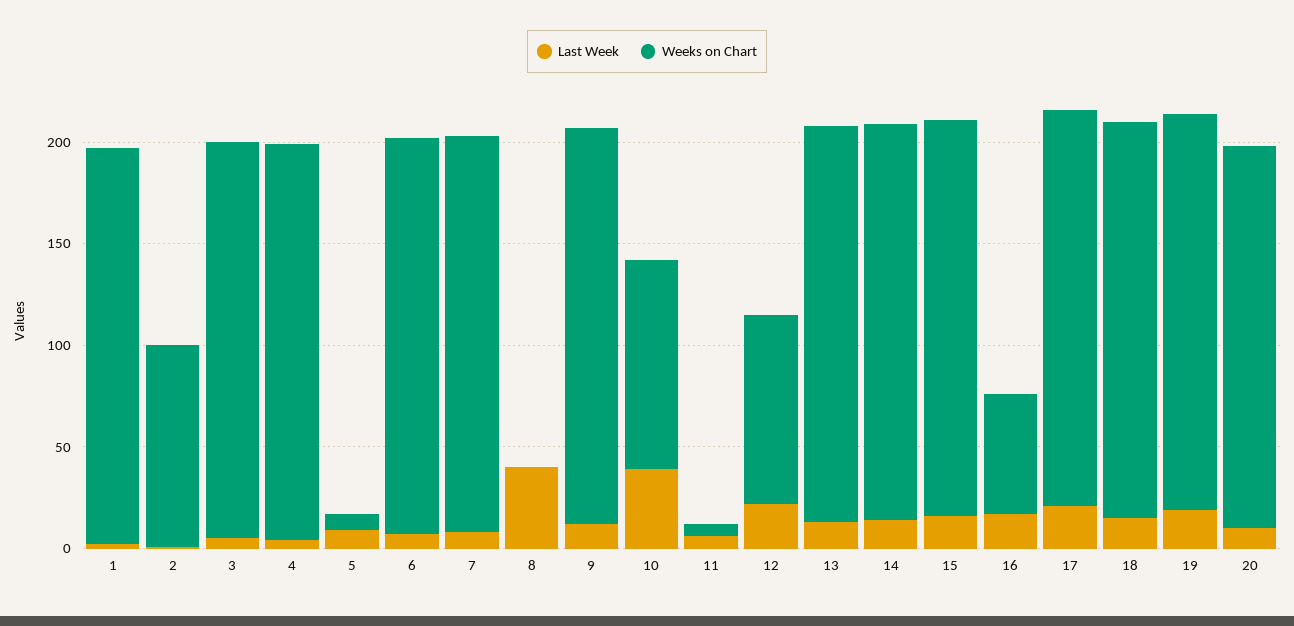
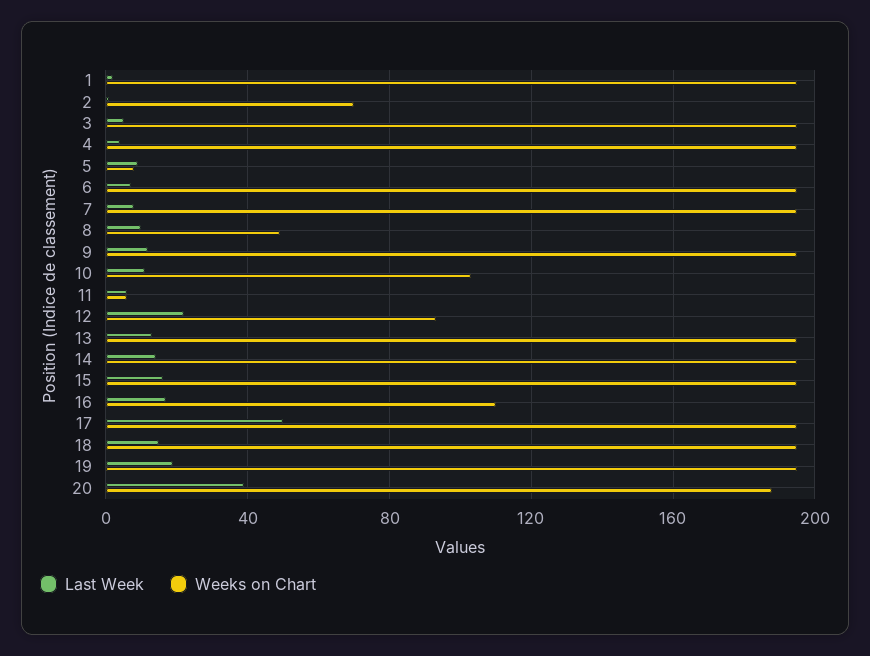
Weeks on Chart, 2: 100 -> 70
Last Week, 8: 40 -> 10
Weeks on Chart, 8: 0 -> 50
Last Week, 10: 40 -> 10
Weeks on Chart, 16: 60 -> 110
Last Week, 17: 20 -> 50
Last Week, 20: 10 -> 40

